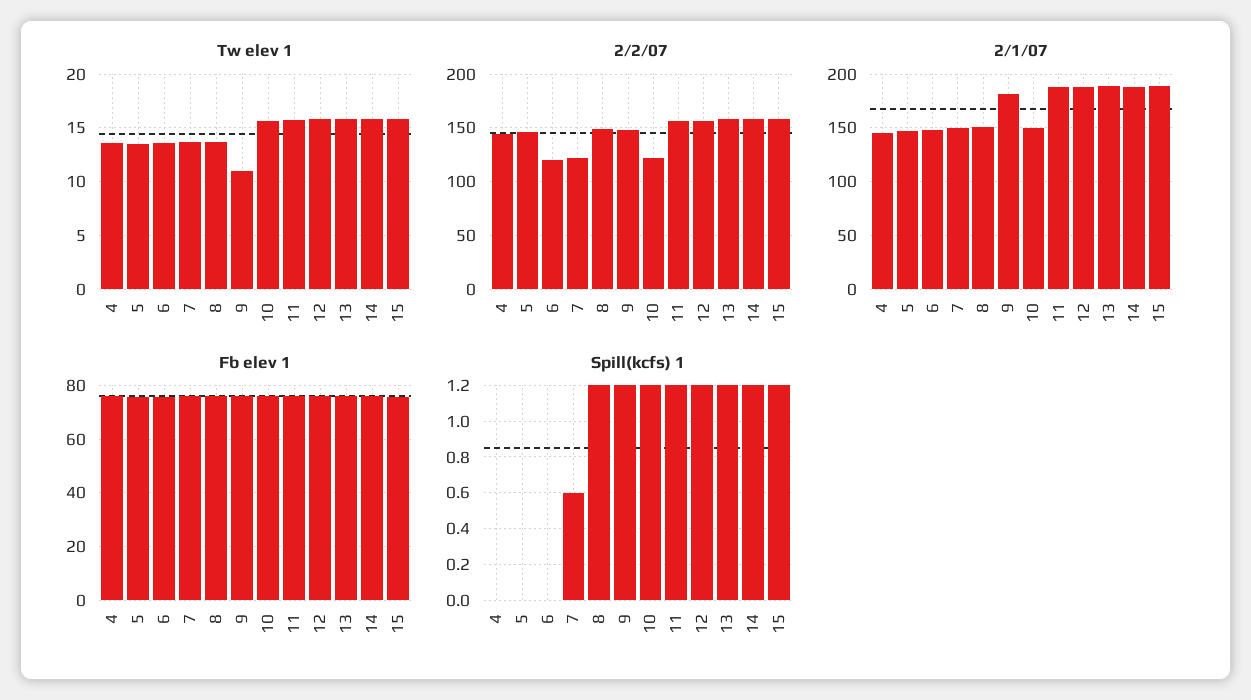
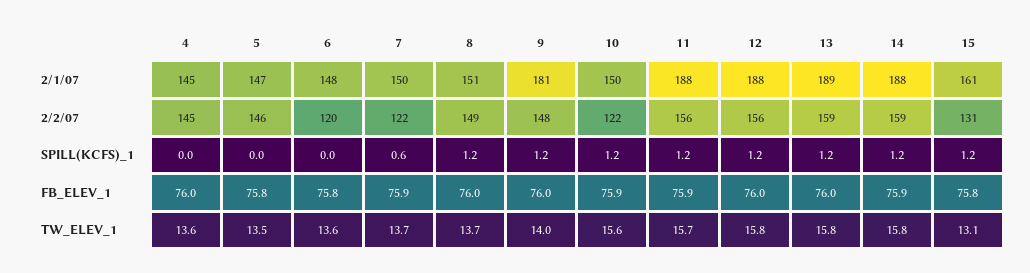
Tw elev 1, 9: 11 -> 14
Tw elev 1, 15: 16 -> 13.1
2/2/07, 15: 160 -> 131
2/1/07, 15: 190 -> 161

